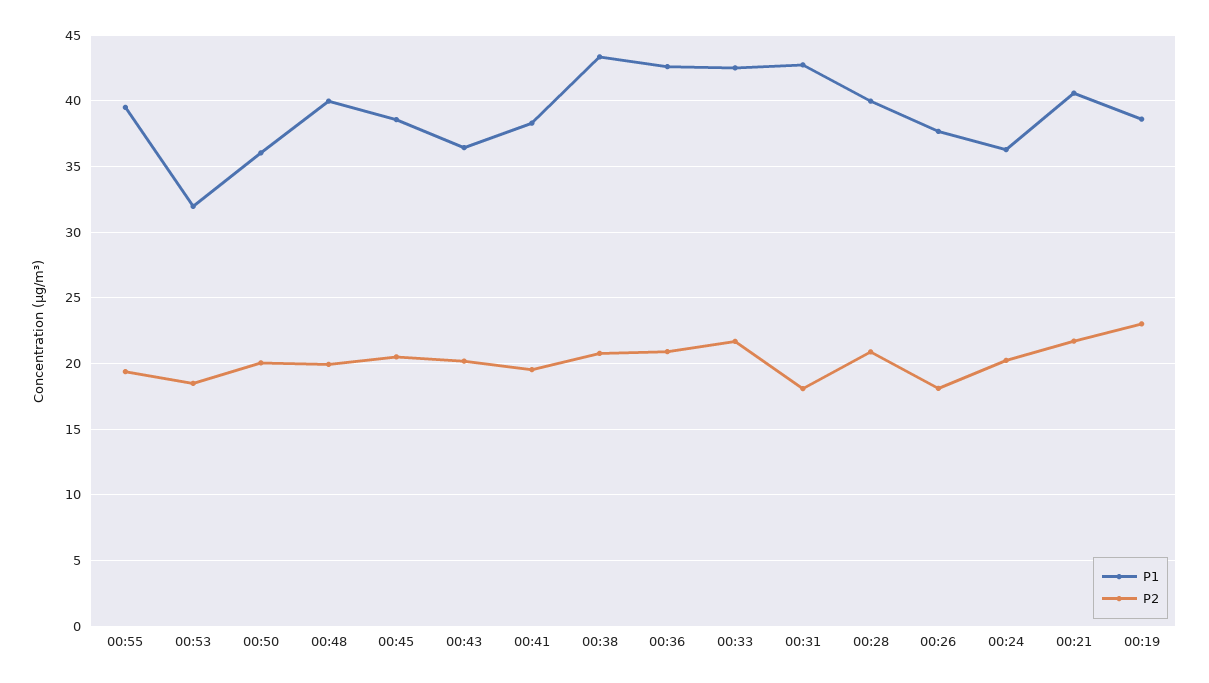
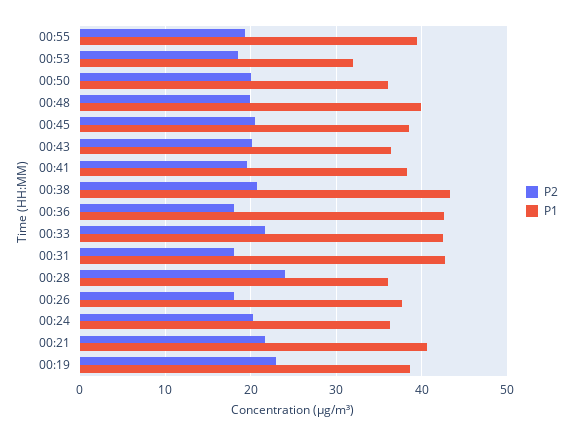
P2, 00:36: 21 -> 18
P1, 00:28: 40 -> 36
P2, 00:28: 21 -> 24

